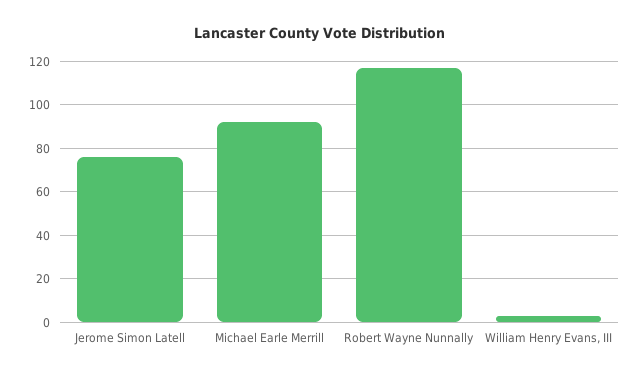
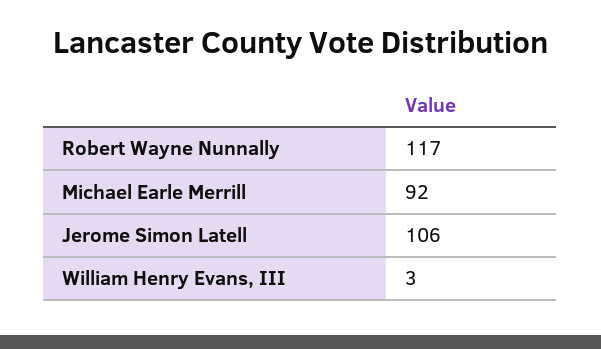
Jerome Simon Latell: 75 -> 106

